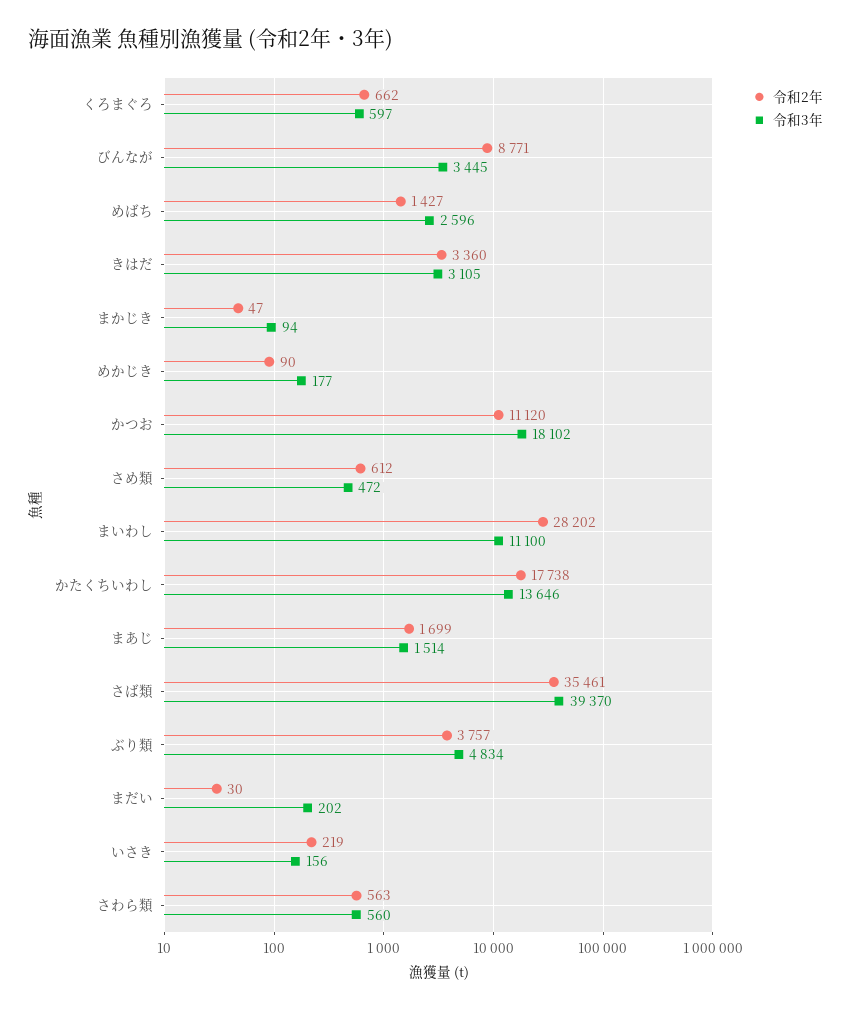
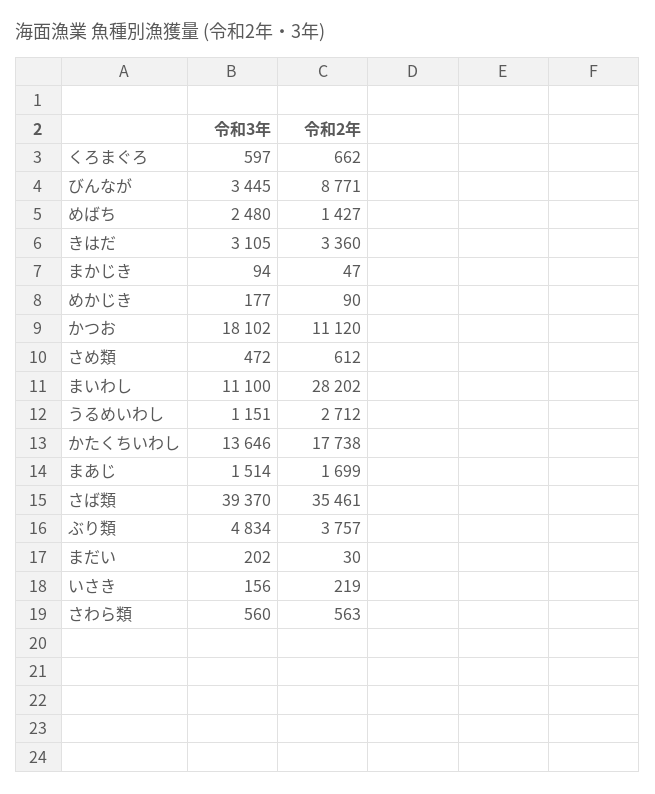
令和3年, めばち: 2596 -> 2480
令和3年, うるめいわし: none -> 1151
令和2年, うるめいわし: none -> 2712

